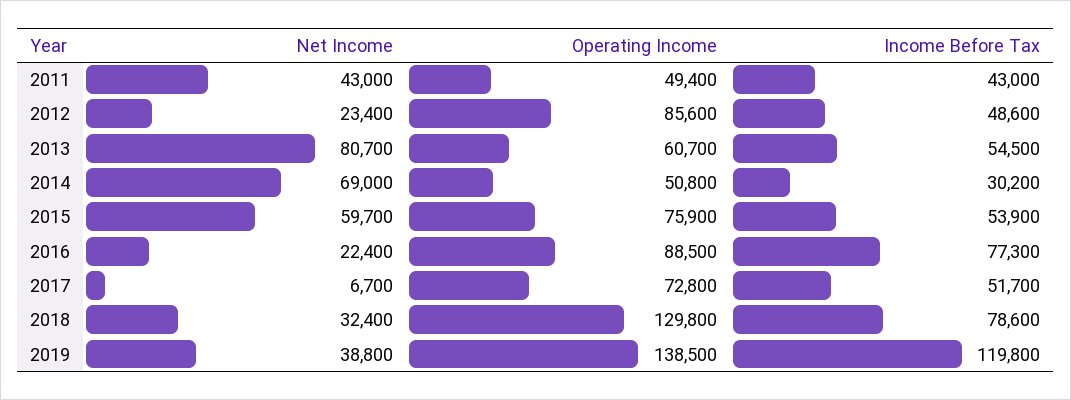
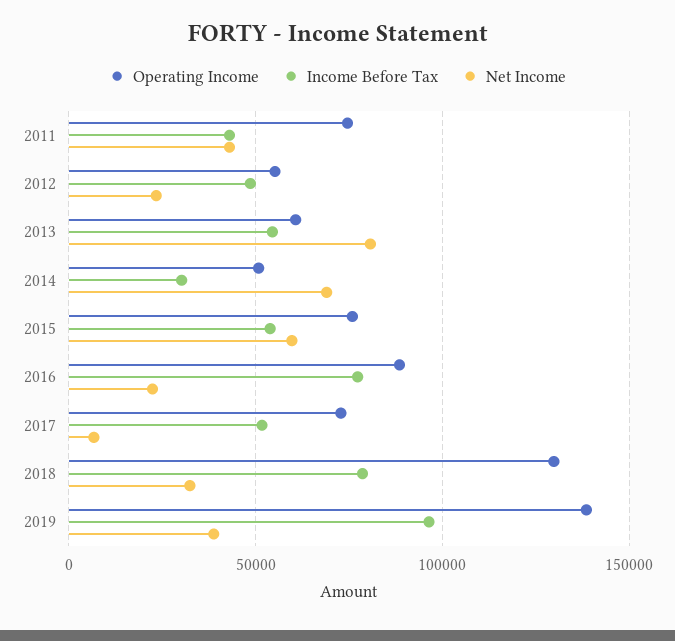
Operating Income, 2011: 49400 -> 75000
Operating Income, 2012: 85600 -> 55000
Income Before Tax, 2019: 119800 -> 95000

